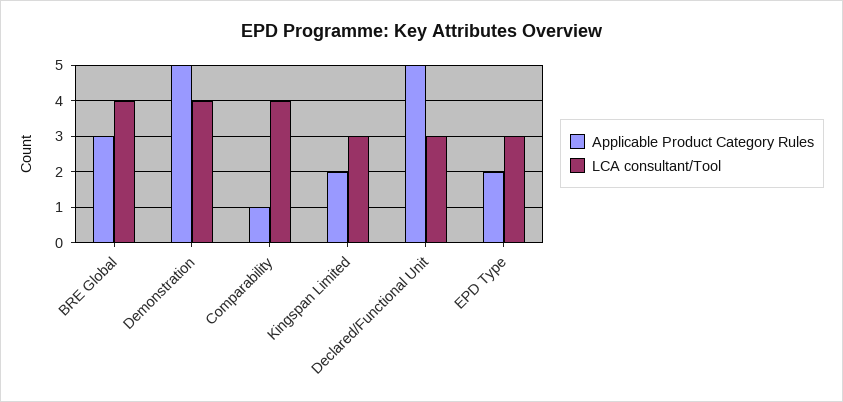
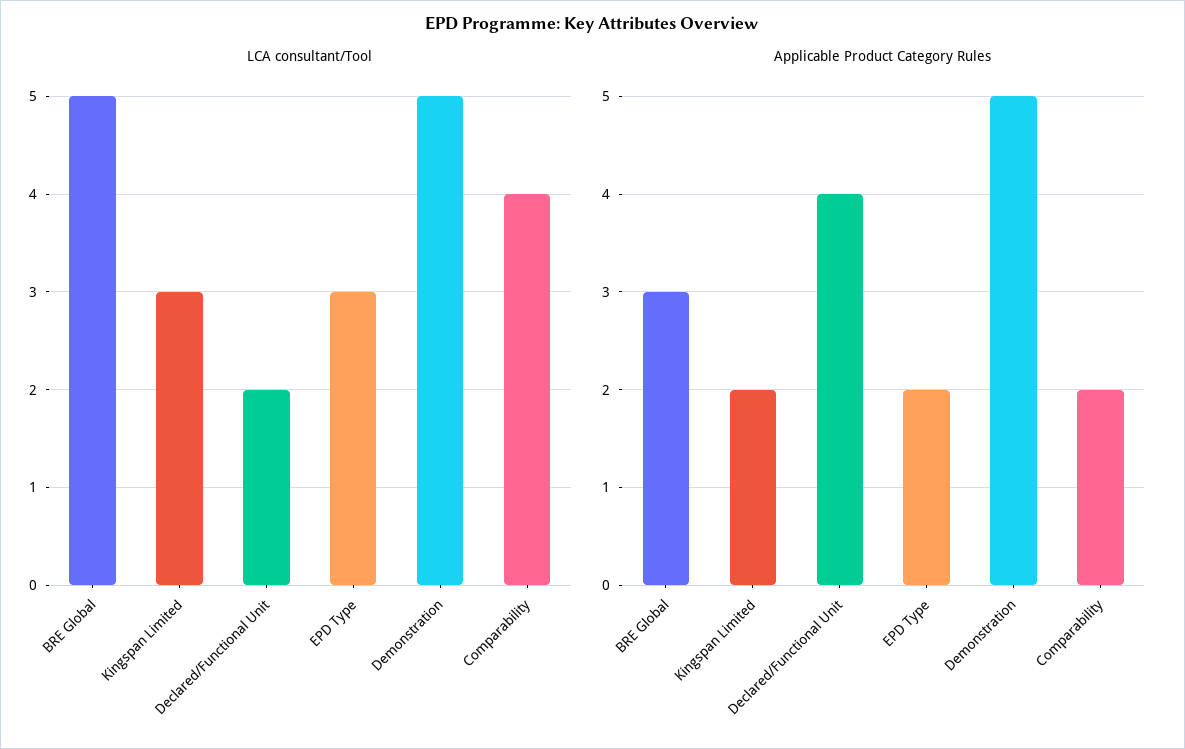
LCA consultant/Tool, BRE Global: 4 -> 5
LCA consultant/Tool, Demonstration: 4 -> 5
Applicable Product Category Rules, Comparability: 1 -> 2
Applicable Product Category Rules, Declared/Functional Unit: 5 -> 4
LCA consultant/Tool, Declared/Functional Unit: 3 -> 2

